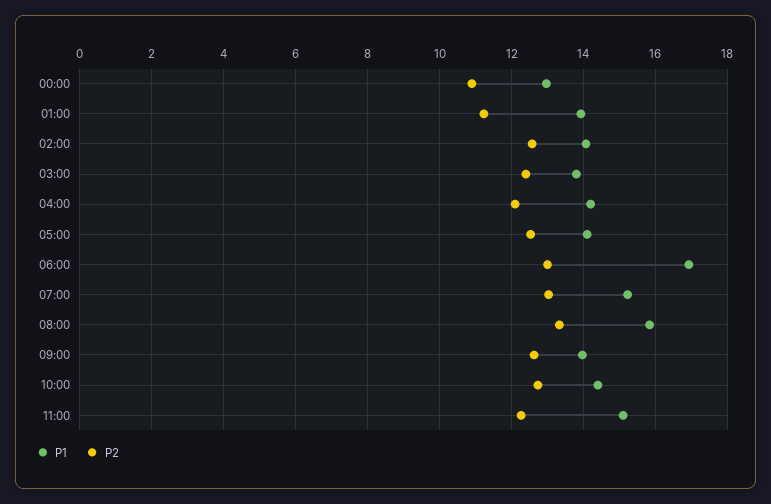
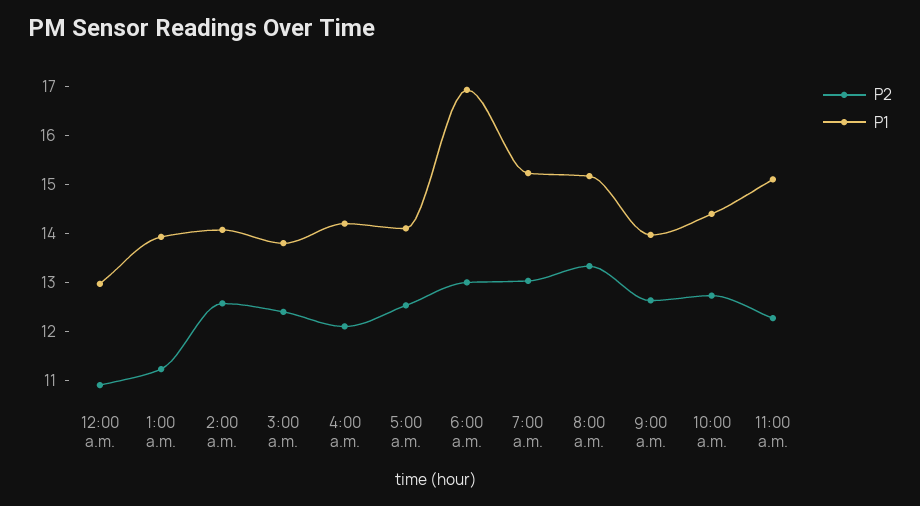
P1, 08:00: 15.8 -> 15.2

